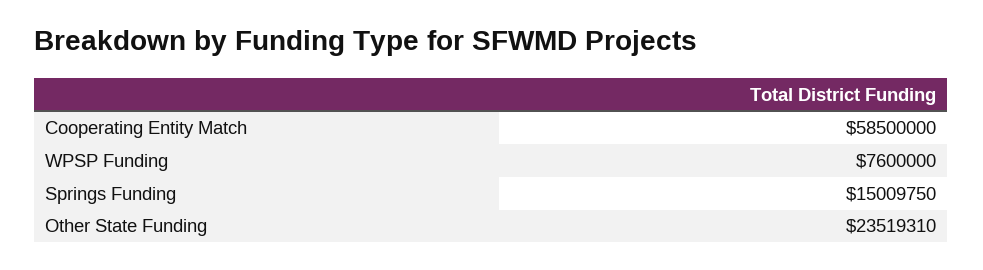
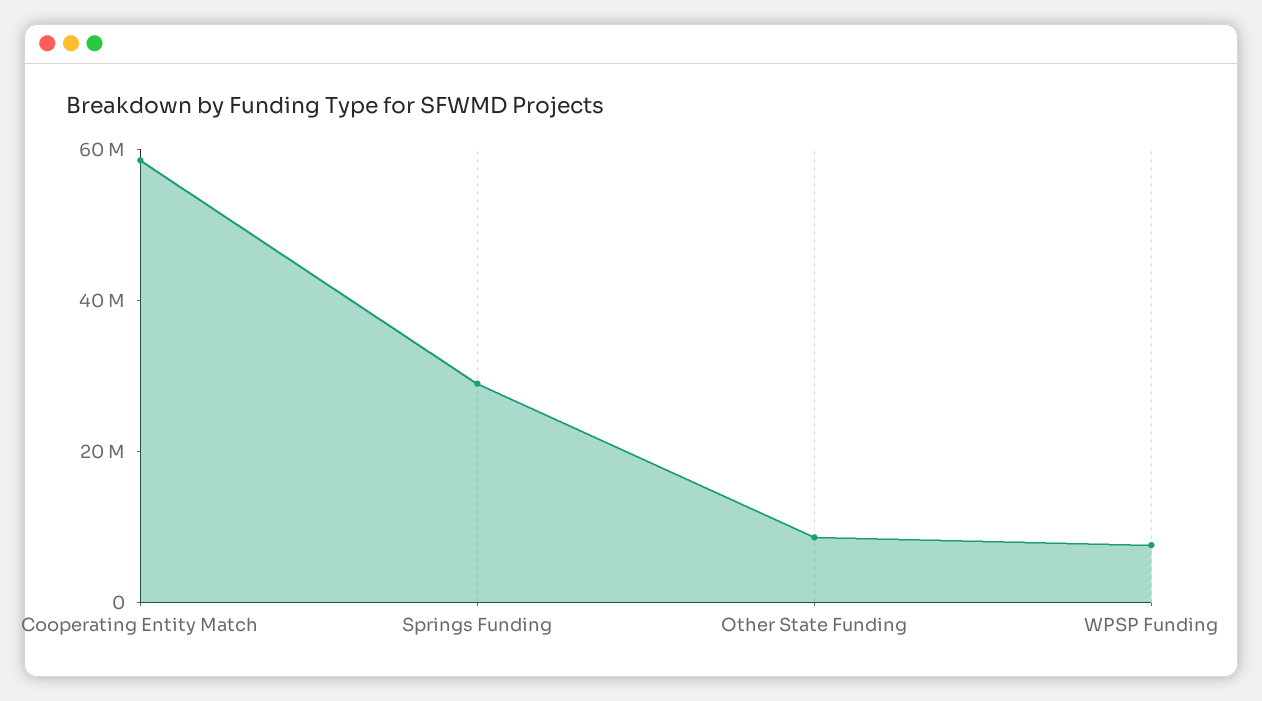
Springs Funding: 15009750 -> 30000000
Other State Funding: 23519310 -> 10000000

